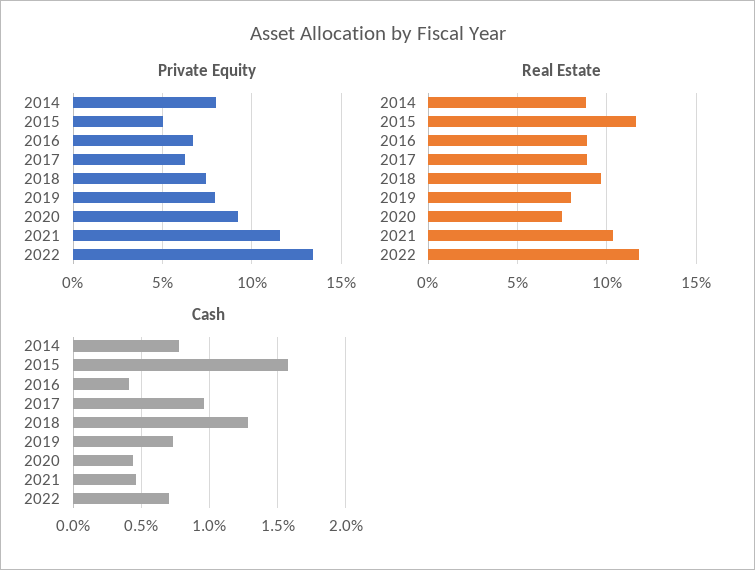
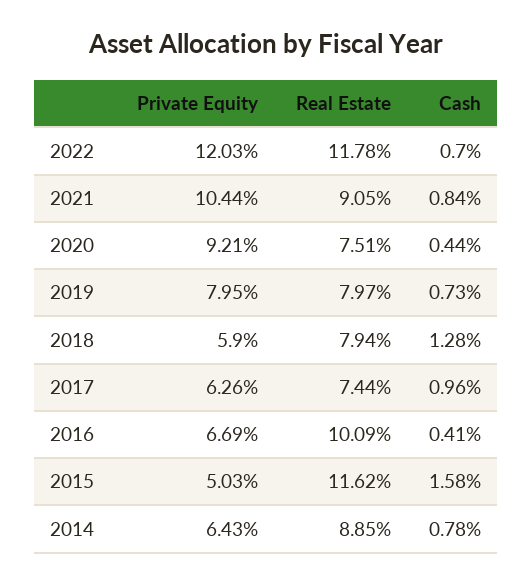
Private Equity, 2014: 8 -> 6.43
Private Equity, 2018: 7.5 -> 5.9
Private Equity, 2021: 11.5 -> 10.44
Private Equity, 2022: 13.5 -> 12.03
Real Estate, 2016: 9 -> 10.09
Real Estate, 2017: 9 -> 7.44
Real Estate, 2018: 9.5 -> 7.94
Real Estate, 2021: 10.5 -> 9.05
Cash, 2021: 0.45 -> 0.84

